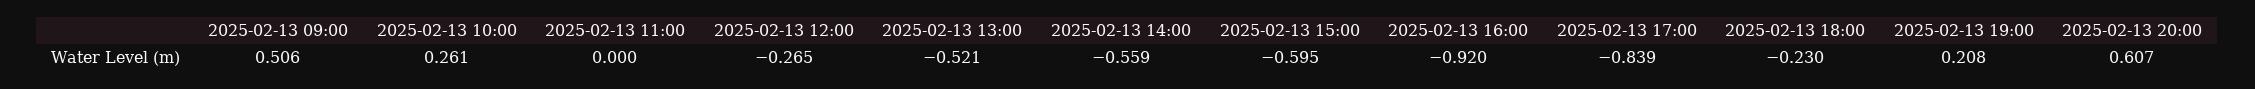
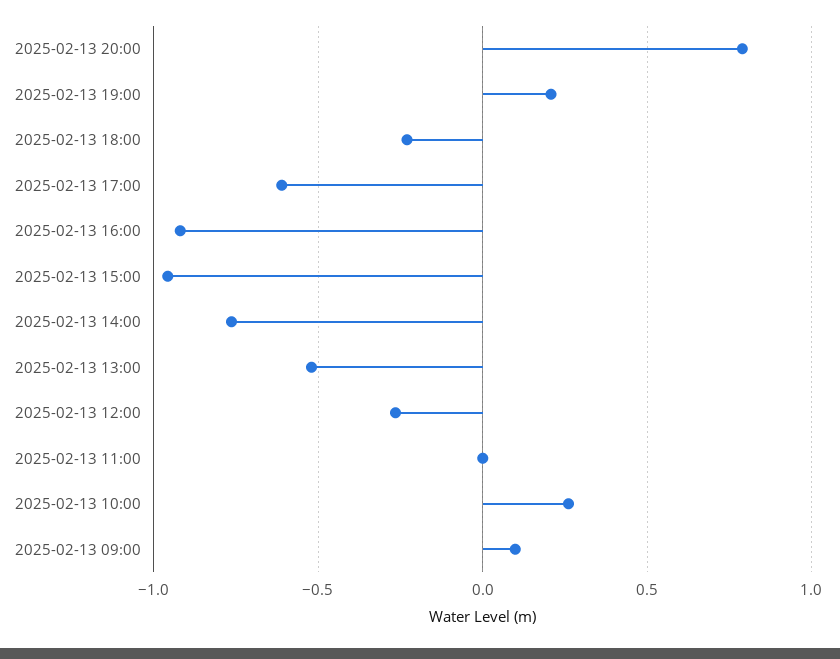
2025-02-13 09:00: 0.506 -> 0.1
2025-02-13 14:00: -0.559 -> -0.75
2025-02-13 15:00: -0.595 -> -0.95
2025-02-13 17:00: -0.839 -> -0.6
2025-02-13 20:00: 0.607 -> 0.8

